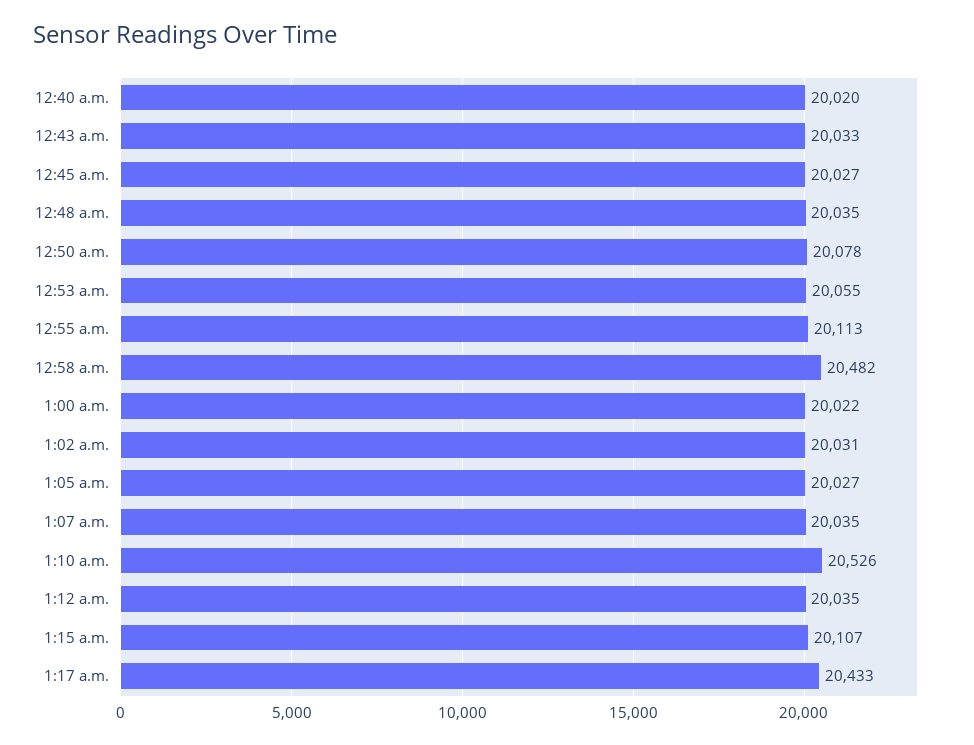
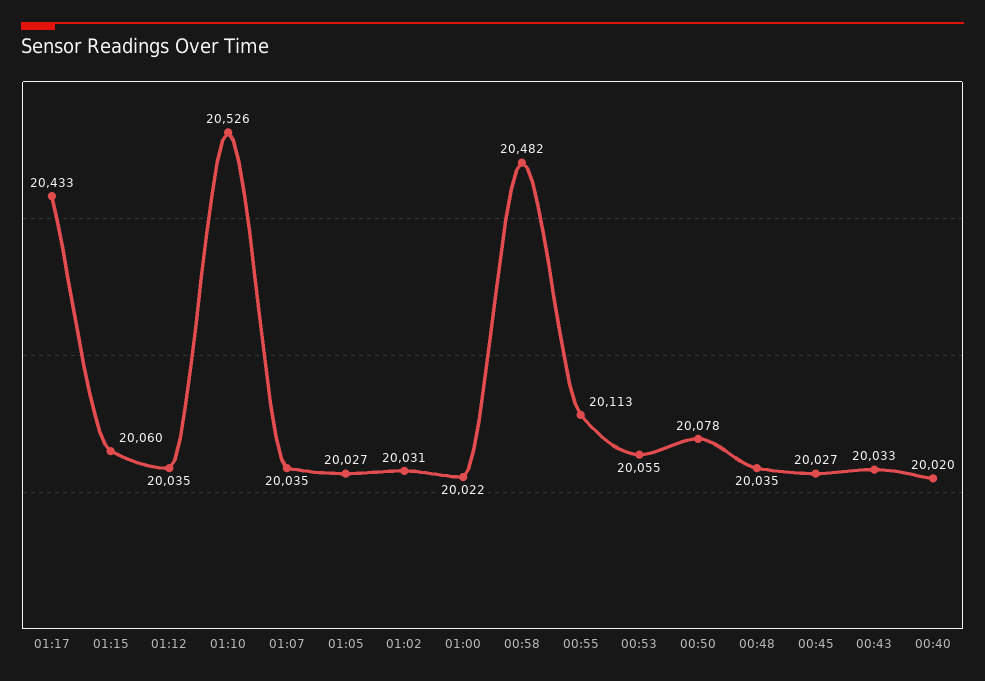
1:15 a.m.: 20107 -> 20060

